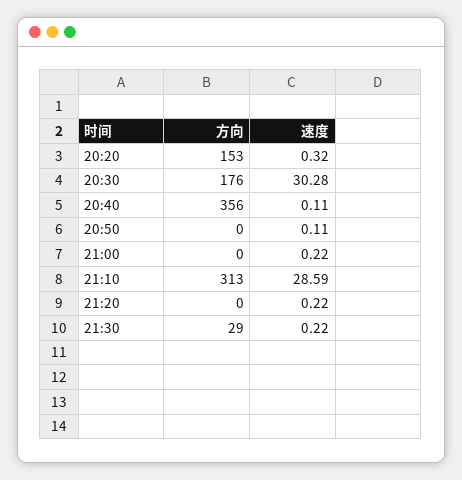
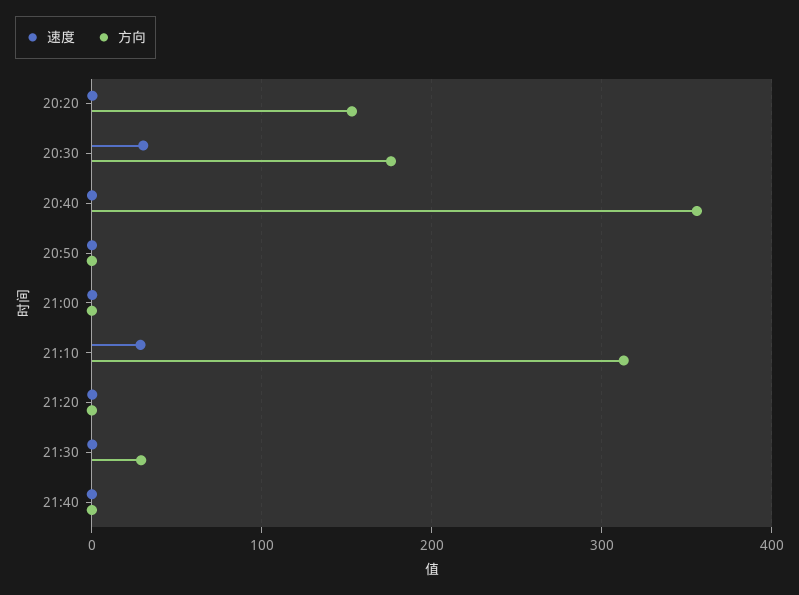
速度, 21:40: none -> 0
方向, 21:40: none -> 0

